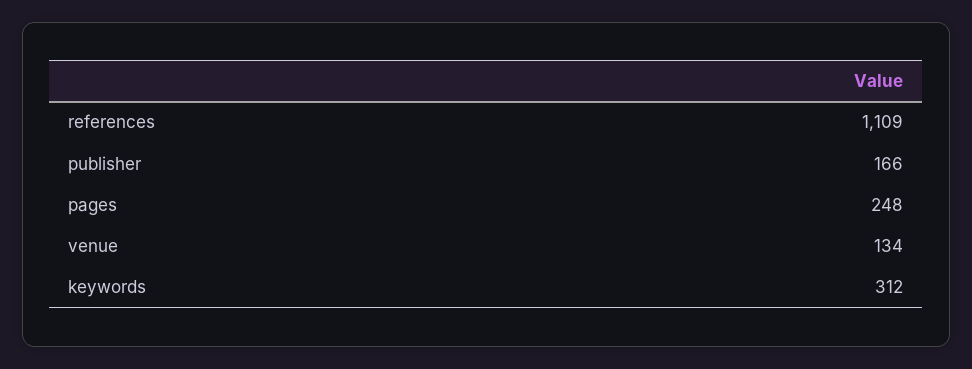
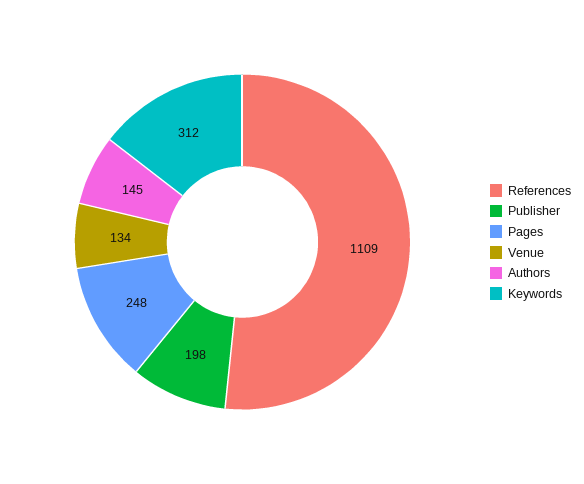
publisher: 166 -> 198
Authors: none -> 145

